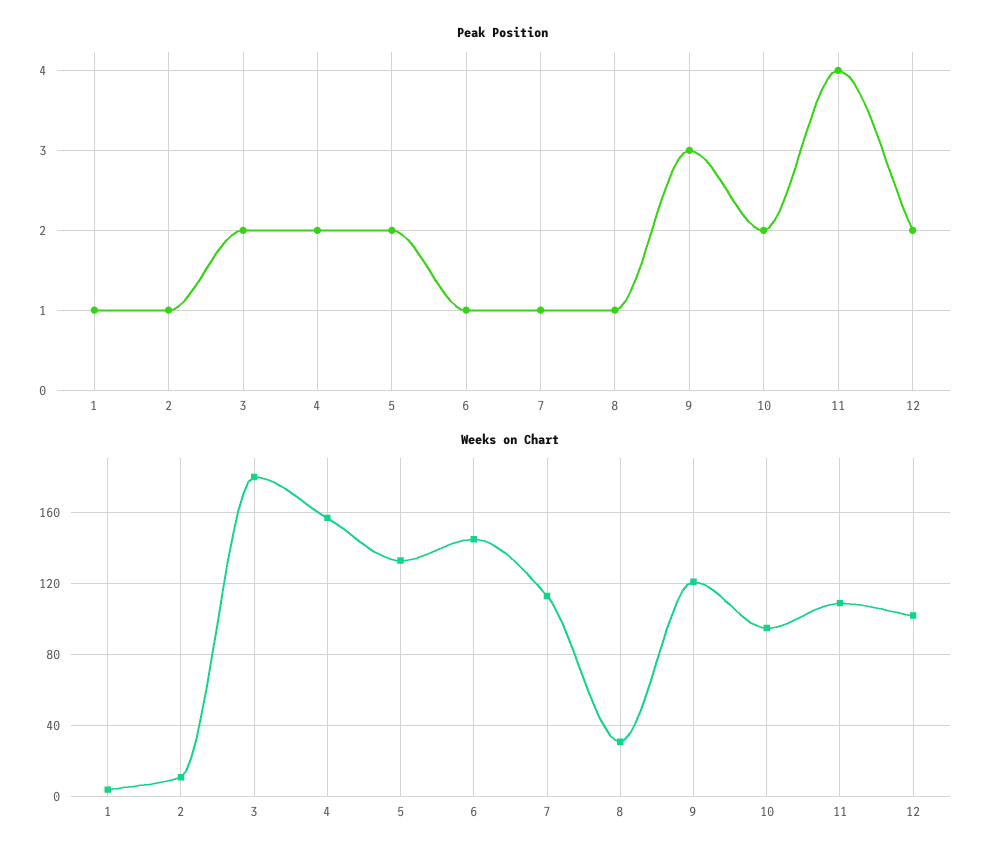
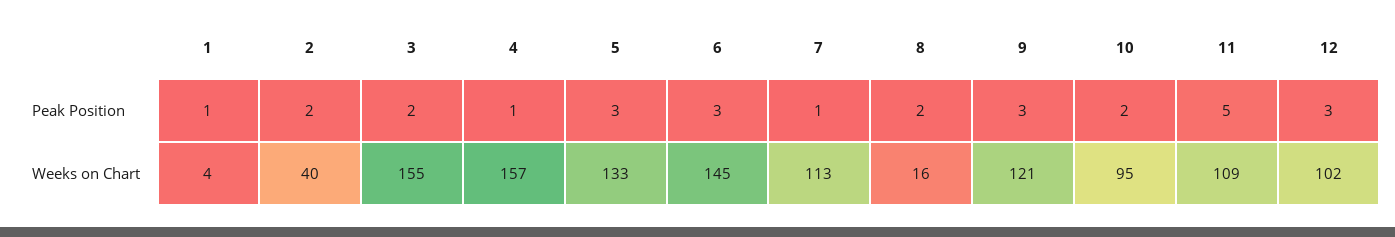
Peak Position, 2: 1 -> 2
Peak Position, 4: 2 -> 1
Peak Position, 5: 2 -> 3
Peak Position, 6: 1 -> 3
Peak Position, 8: 1 -> 2
Peak Position, 11: 4 -> 5
Peak Position, 12: 2 -> 3
Weeks on Chart, 2: 10 -> 40
Weeks on Chart, 3: 180 -> 155
Weeks on Chart, 8: 30 -> 16

